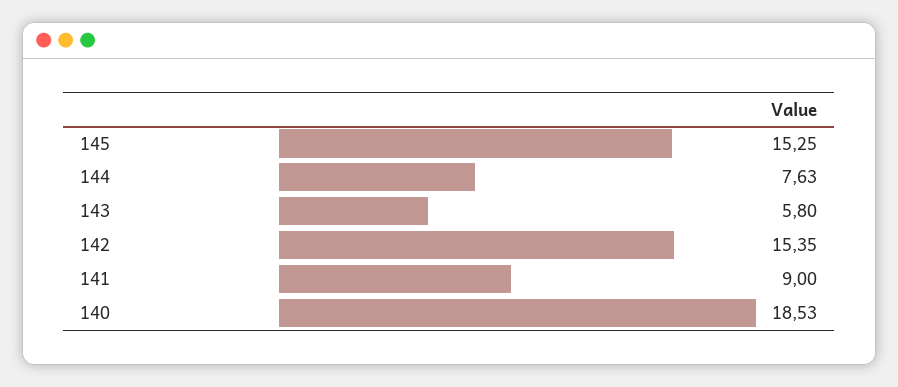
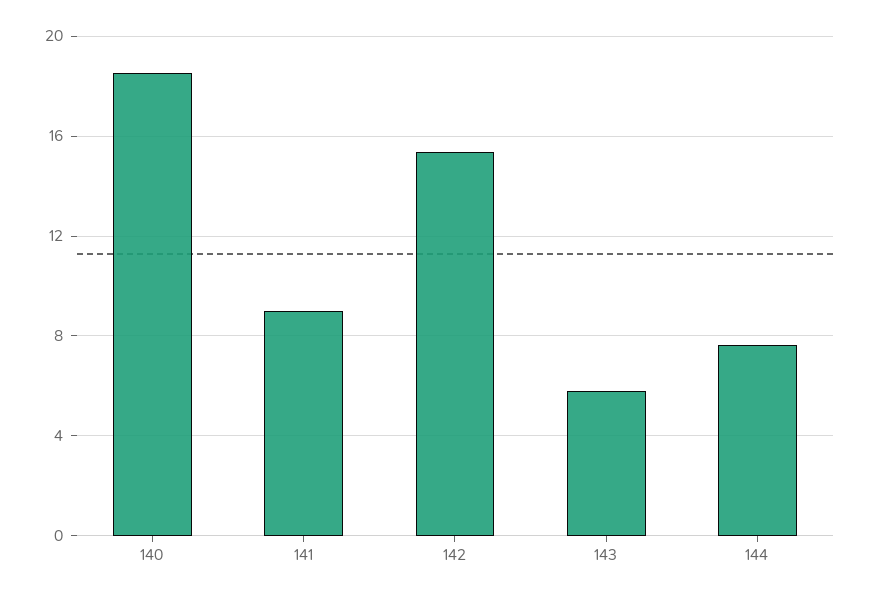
145: 15.25 -> none

